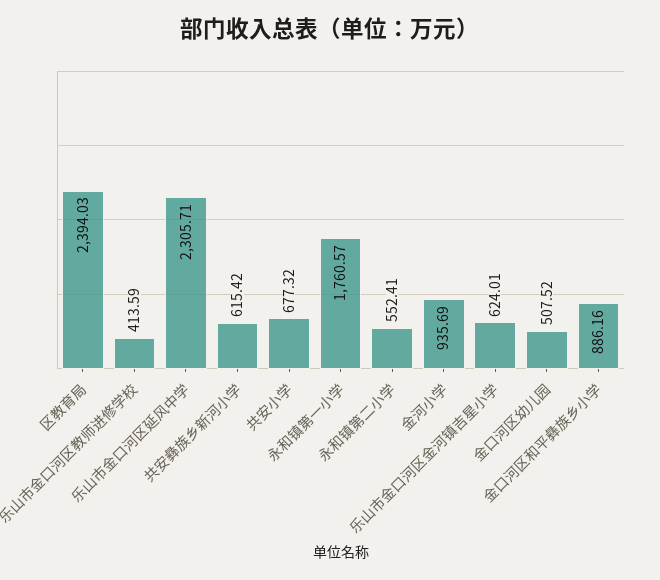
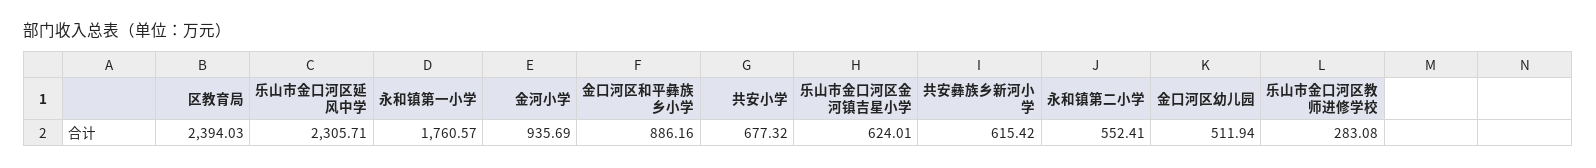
乐山市金口河区教师进修学校: 413.59 -> 283.08
金口河区幼儿园: 507.52 -> 511.94

